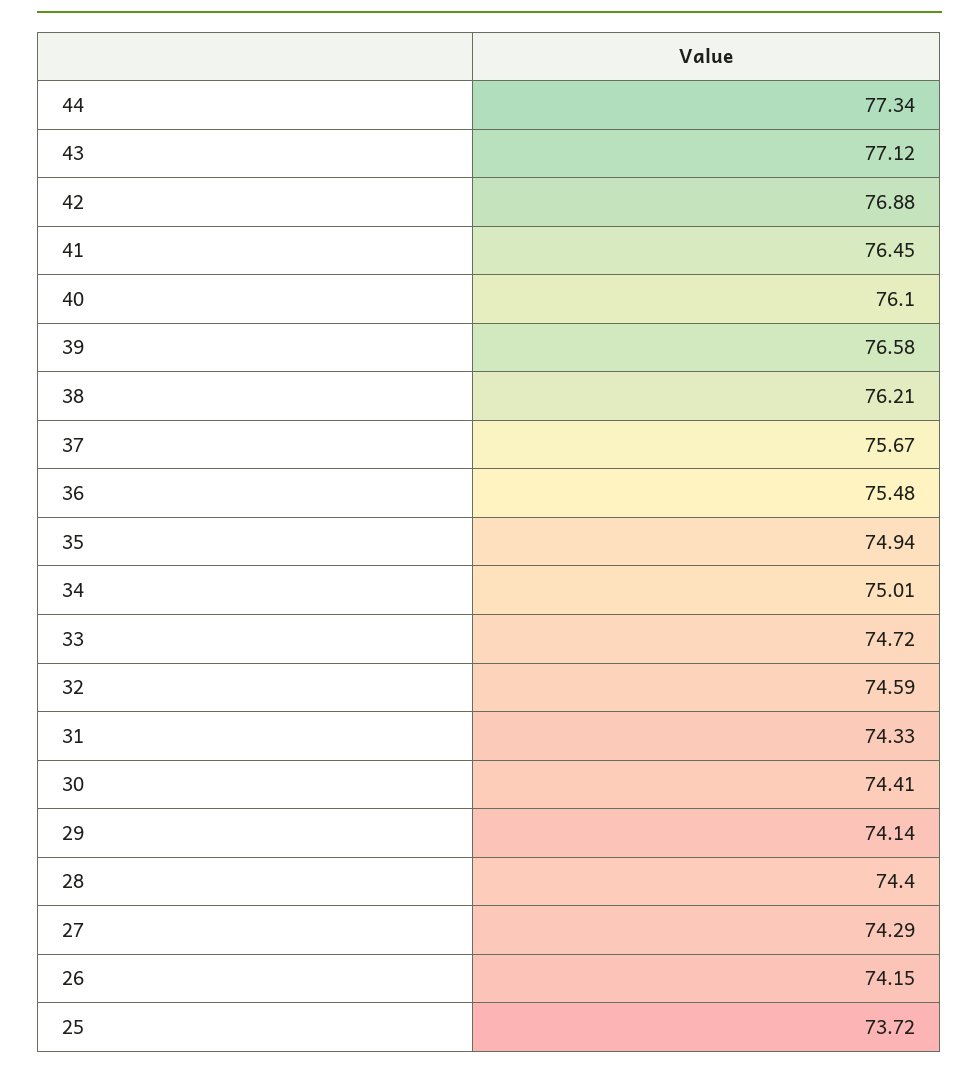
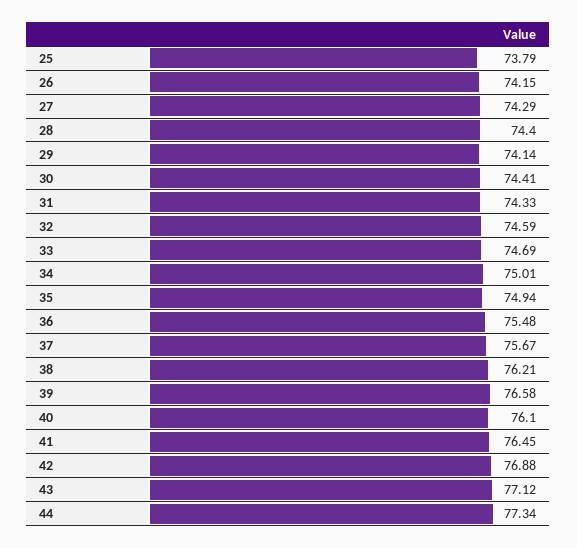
33: 74.72 -> 74.69
25: 73.72 -> 73.79

